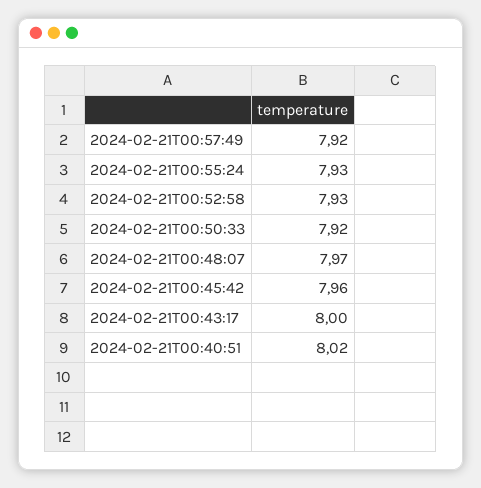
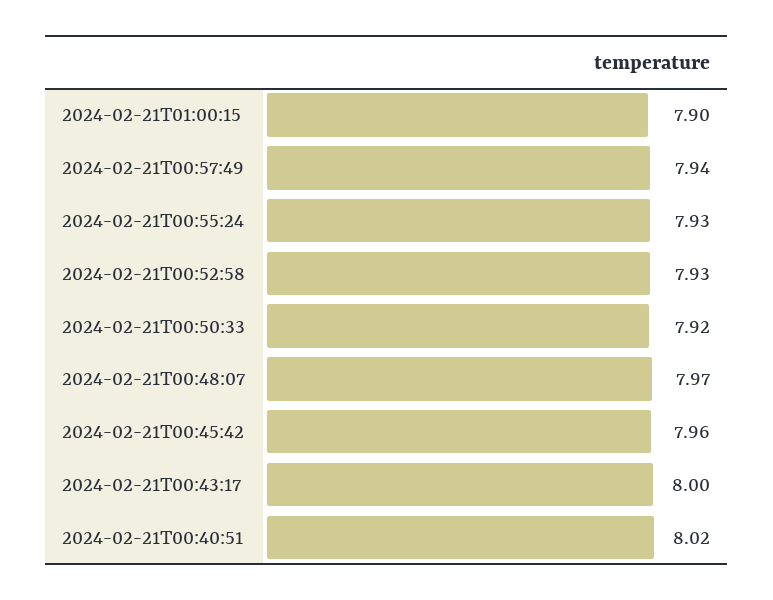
2024-02-21T00:57:49: 7.92 -> 7.94
2024-02-21T01:00:15: none -> 7.9

